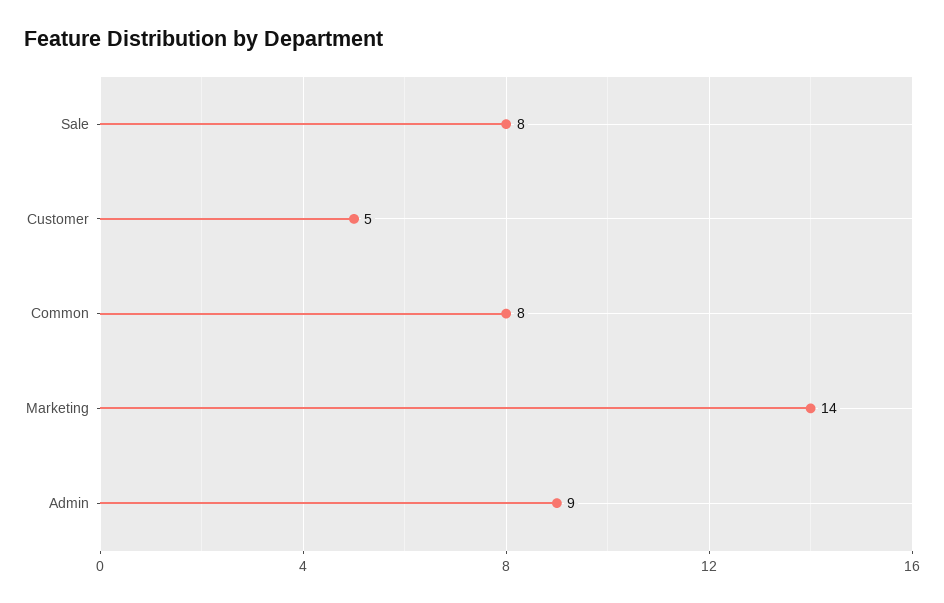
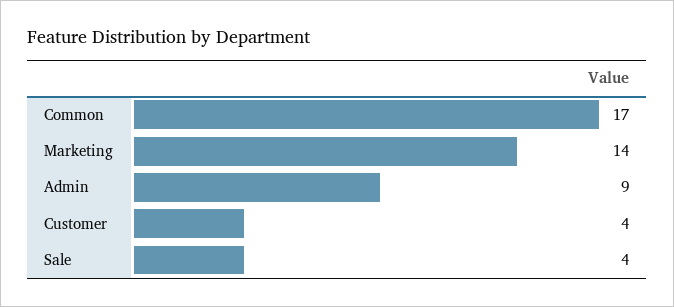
Sale: 8 -> 4
Customer: 5 -> 4
Common: 8 -> 17

